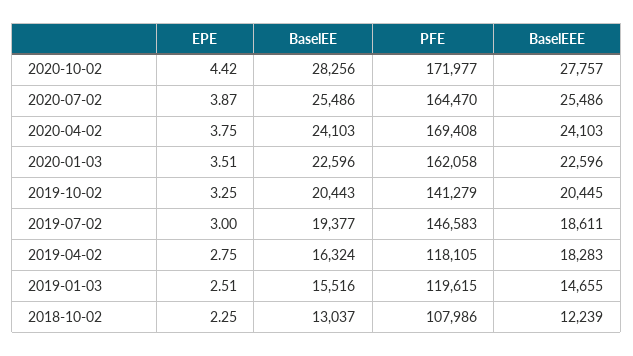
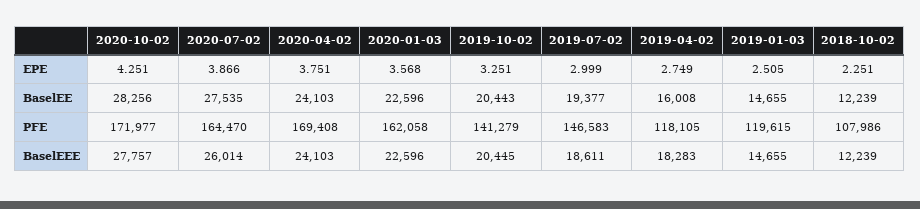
EPE, 2020-10-02: 4.42 -> 4.251
BaselEE, 2020-07-02: 25486 -> 27535
BaselEEE, 2020-07-02: 25486 -> 26014
EPE, 2020-01-03: 3.51 -> 3.568
BaselEE, 2019-04-02: 16324 -> 16008
BaselEE, 2019-01-03: 15516 -> 14655
BaselEE, 2018-10-02: 13037 -> 12239

